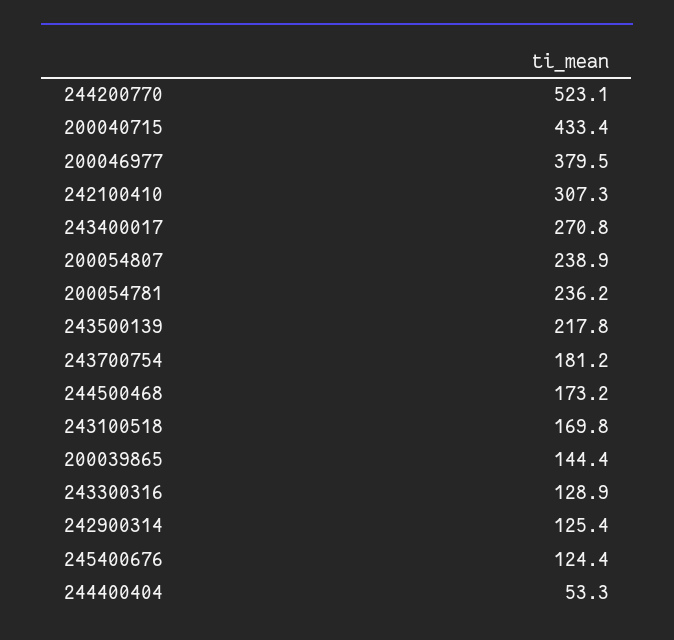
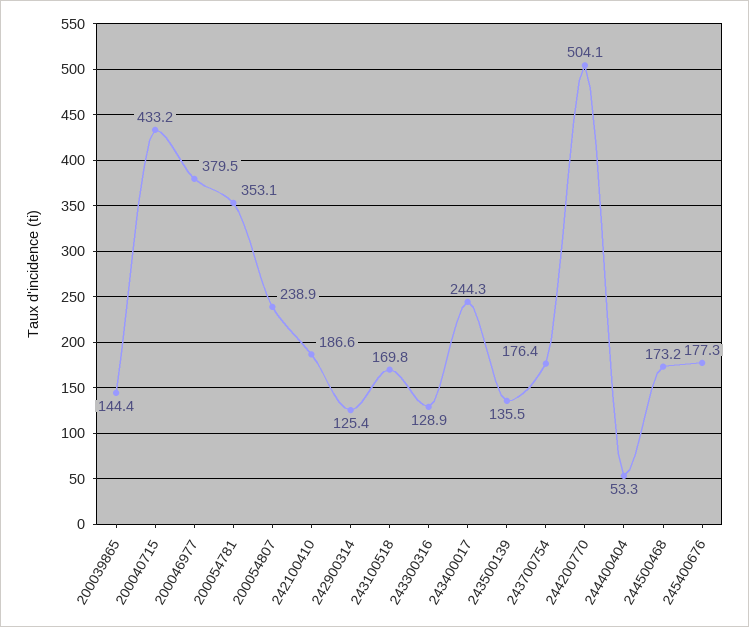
244200770: 523.1 -> 504.1
200040715: 433.4 -> 433.2
242100410: 307.3 -> 186.6
243400017: 270.8 -> 244.3
200054781: 236.2 -> 353.1
243500139: 217.8 -> 135.5
243700754: 181.2 -> 176.4
245400676: 124.4 -> 177.3

